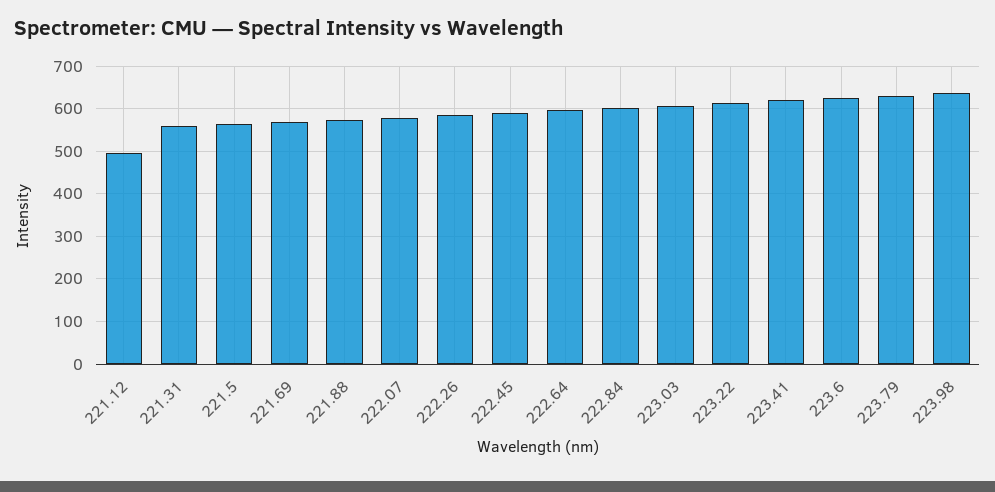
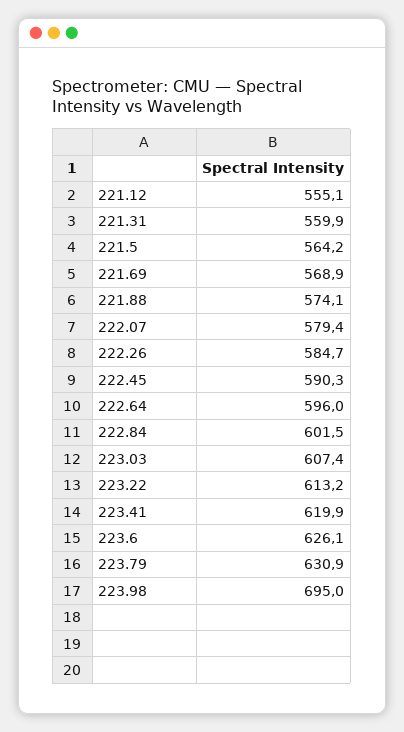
221.12: 500 -> 555.1
223.98: 640 -> 695

